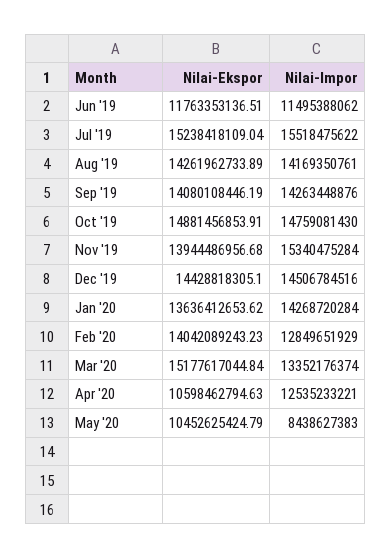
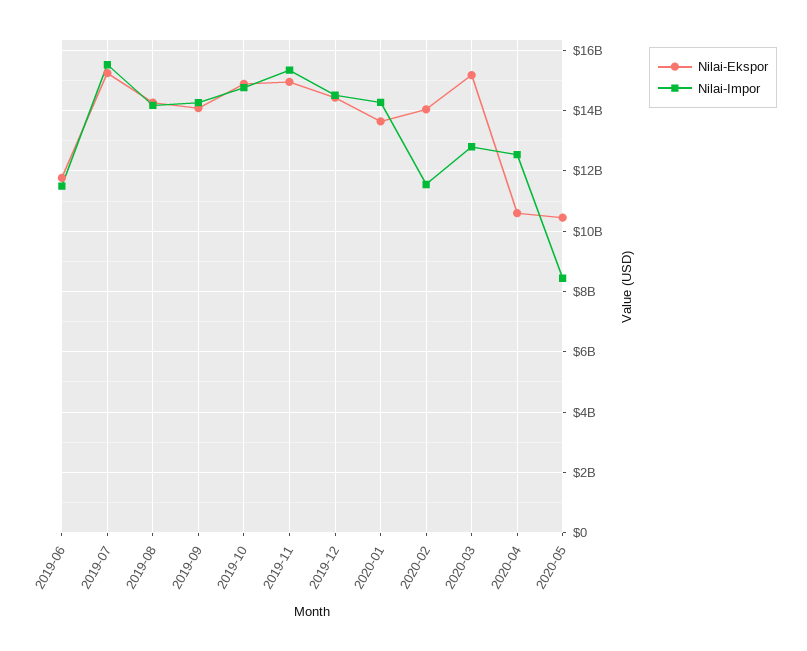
Nilai-Ekspor, Nov '19: 13944486956.68 -> 15000000000
Nilai-Impor, Feb '20: 12849651929 -> 11600000000
Nilai-Impor, Mar '20: 13352176374 -> 12800000000

